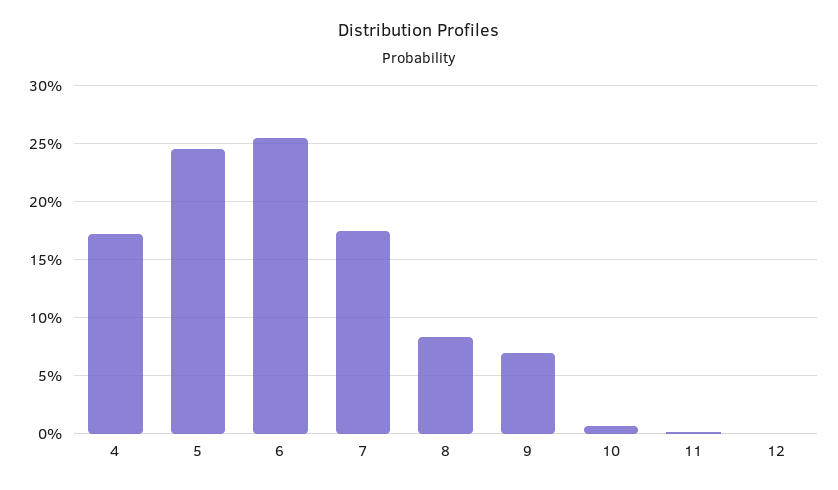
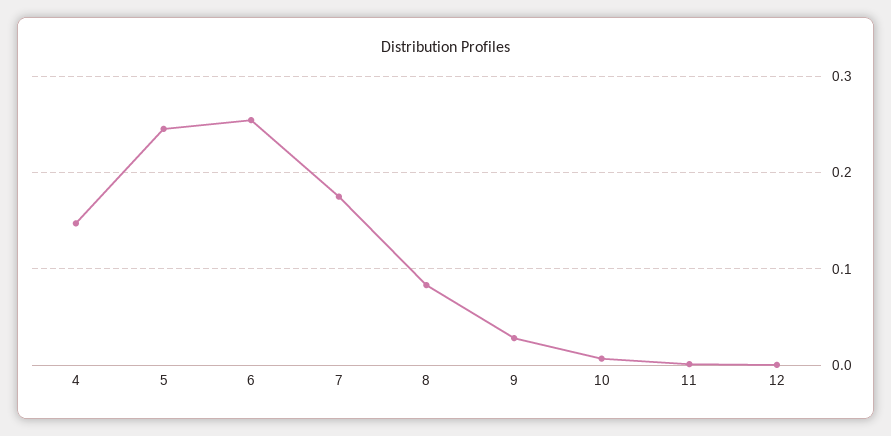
4: 0.17 -> 0.15
9: 0.07 -> 0.03

